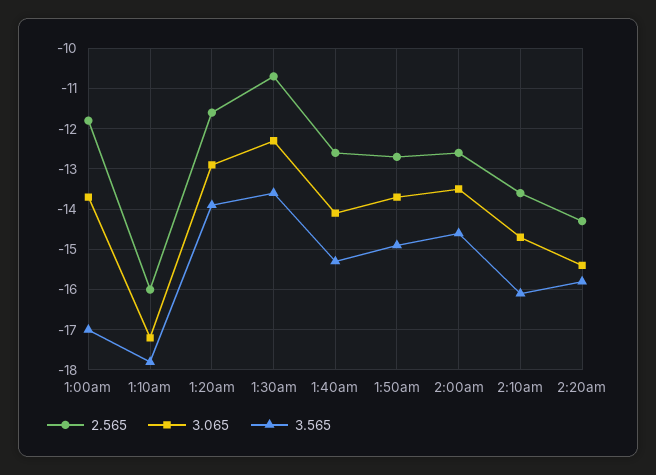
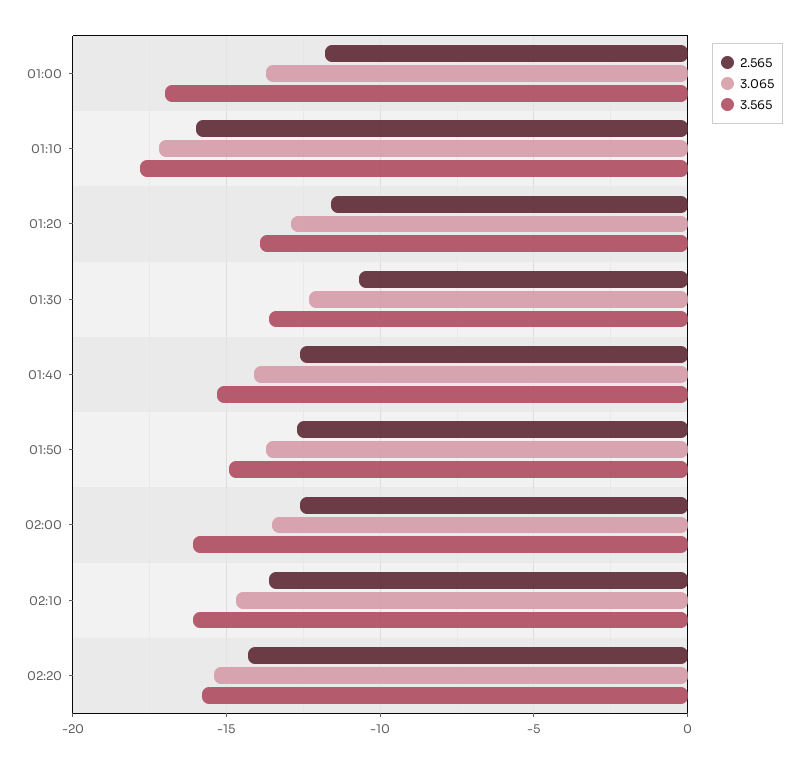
3.565, 2:00am: -14.5 -> -16

